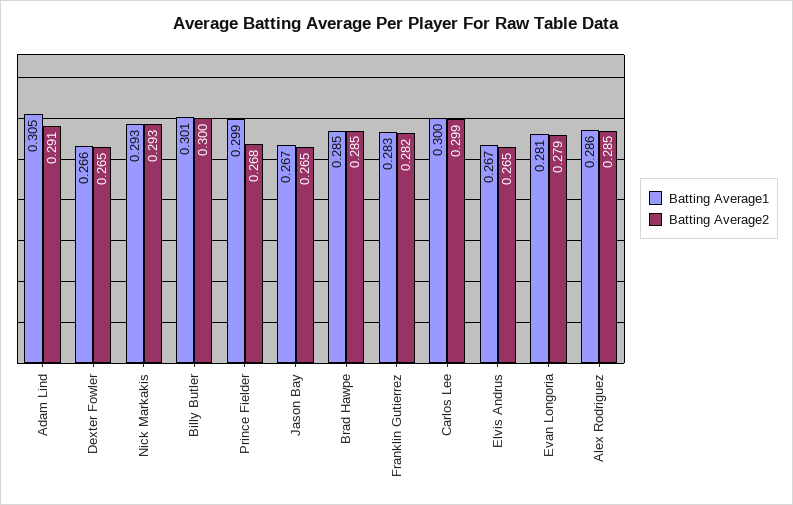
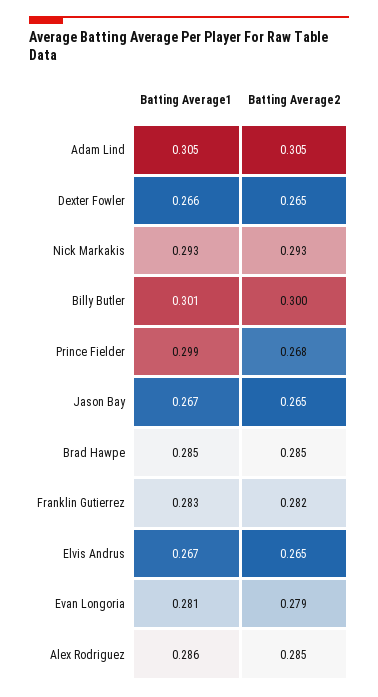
Batting Average2, Adam Lind: 0.291 -> 0.305
Batting Average1, Carlos Lee: 0.3 -> none
Batting Average2, Carlos Lee: 0.299 -> none

